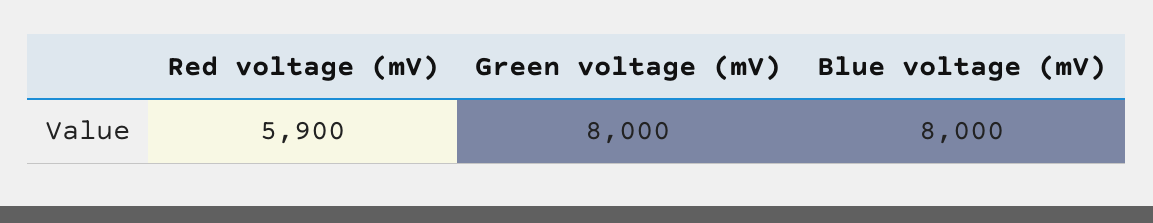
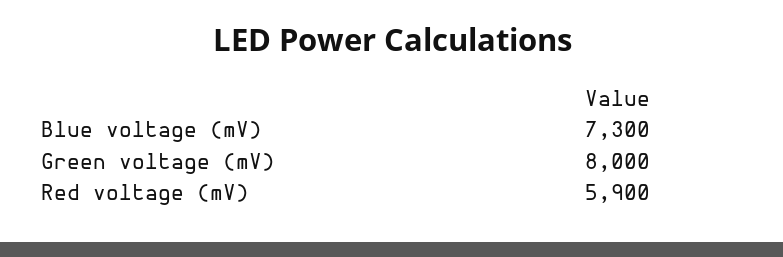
Blue voltage (mV): 8000 -> 7300

